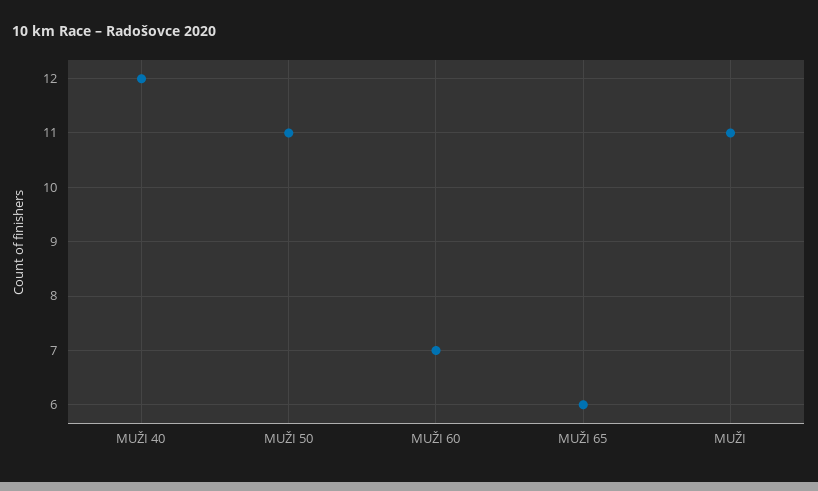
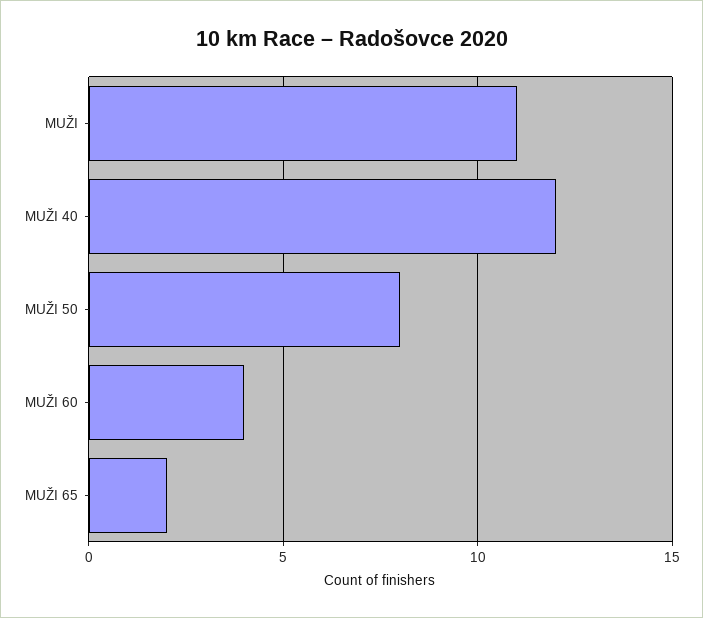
MUŽI 50: 11 -> 8
MUŽI 60: 7 -> 4
MUŽI 65: 6 -> 2

